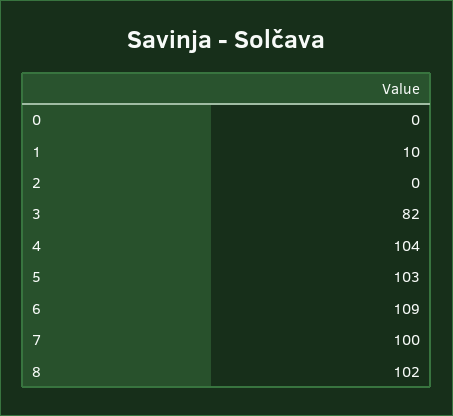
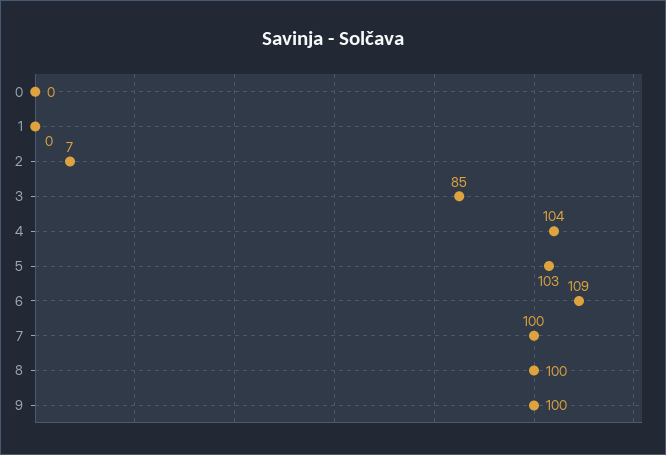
1: 10 -> 0
2: 0 -> 7
3: 82 -> 85
8: 102 -> 100
9: none -> 100

